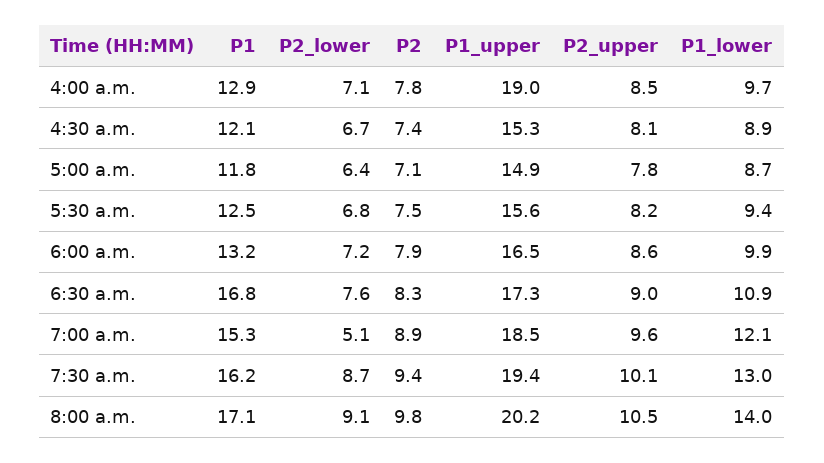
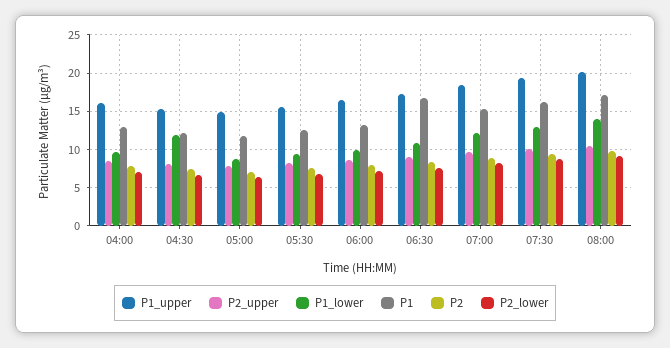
P1_upper, 4:00 a.m.: 19 -> 16
P1_lower, 4:30 a.m.: 8.9 -> 12
P2_lower, 7:00 a.m.: 5.1 -> 8

